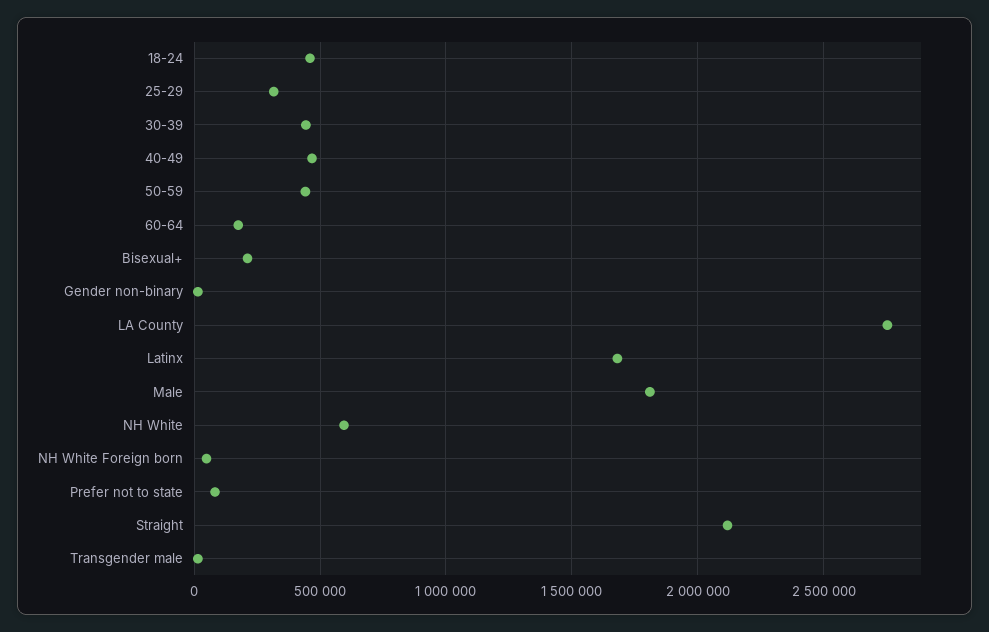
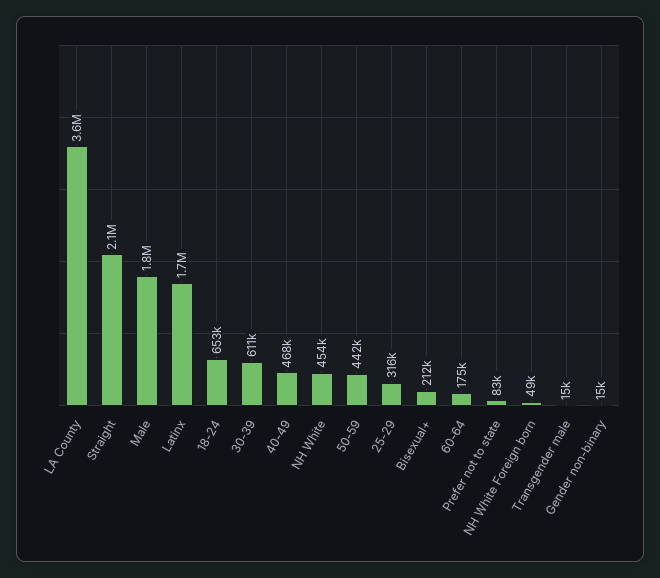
18-24: 450000 -> 653000
30-39: 450000 -> 611000
LA County: 2750000 -> 3600000
NH White: 600000 -> 454000

